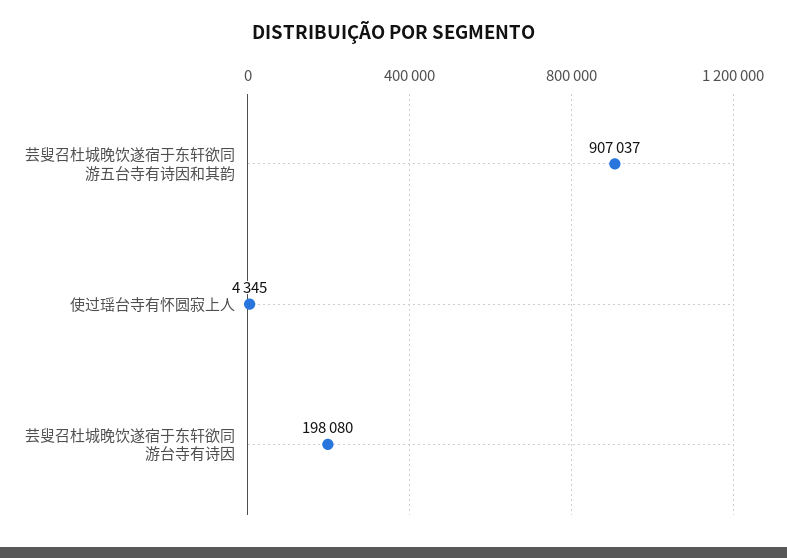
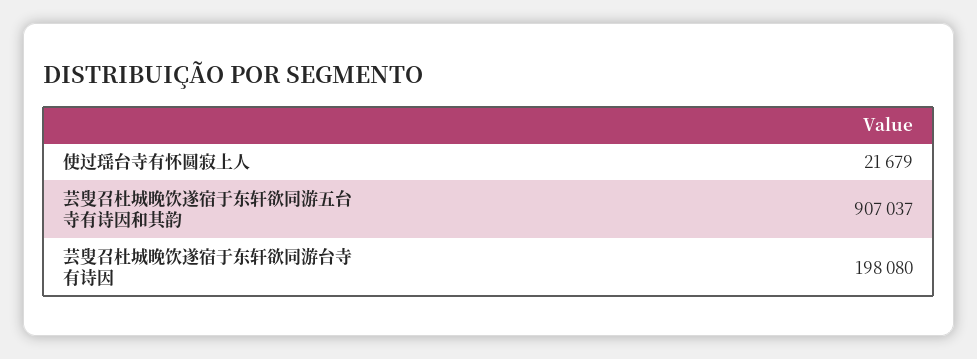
使过瑶台寺有怀圆寂上人: 4345 -> 21679

